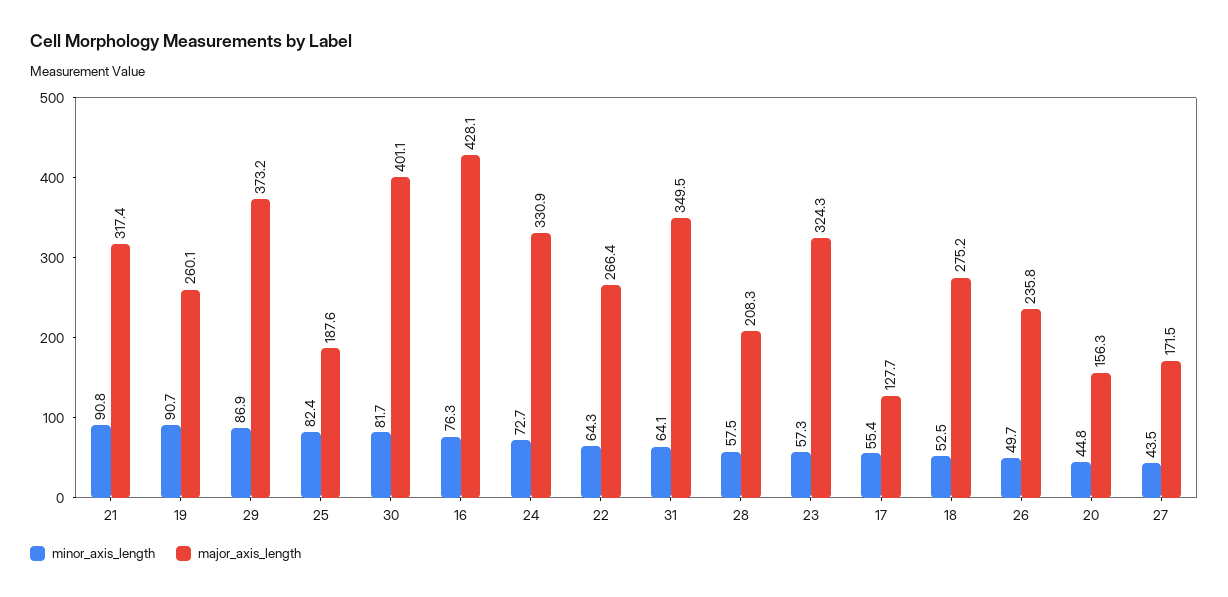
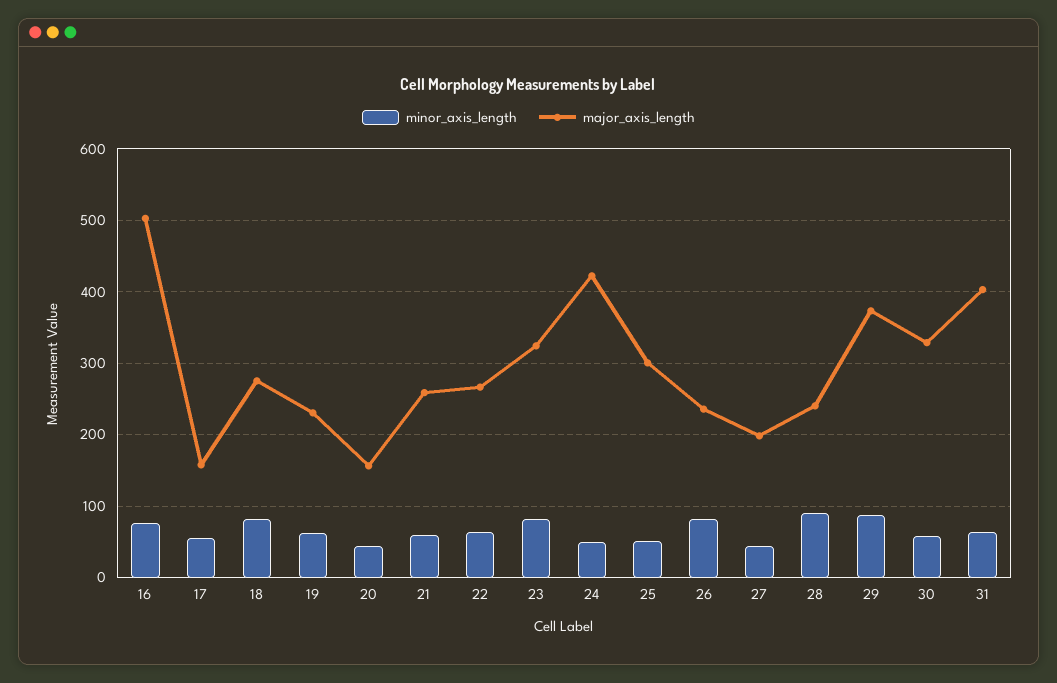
minor_axis_length, 21: 90.8 -> 60
major_axis_length, 21: 317.4 -> 260
minor_axis_length, 19: 90.7 -> 60
major_axis_length, 19: 260.1 -> 230
minor_axis_length, 25: 82.4 -> 50
major_axis_length, 25: 187.6 -> 300
minor_axis_length, 30: 81.7 -> 60
major_axis_length, 30: 401.1 -> 330
major_axis_length, 16: 428.1 -> 500
minor_axis_length, 24: 72.7 -> 50
major_axis_length, 24: 330.9 -> 420
major_axis_length, 31: 349.5 -> 400
minor_axis_length, 28: 57.5 -> 90
major_axis_length, 28: 208.3 -> 240
minor_axis_length, 23: 57.3 -> 80
major_axis_length, 17: 127.7 -> 160
minor_axis_length, 18: 52.5 -> 80
minor_axis_length, 26: 49.7 -> 80
major_axis_length, 27: 171.5 -> 200

